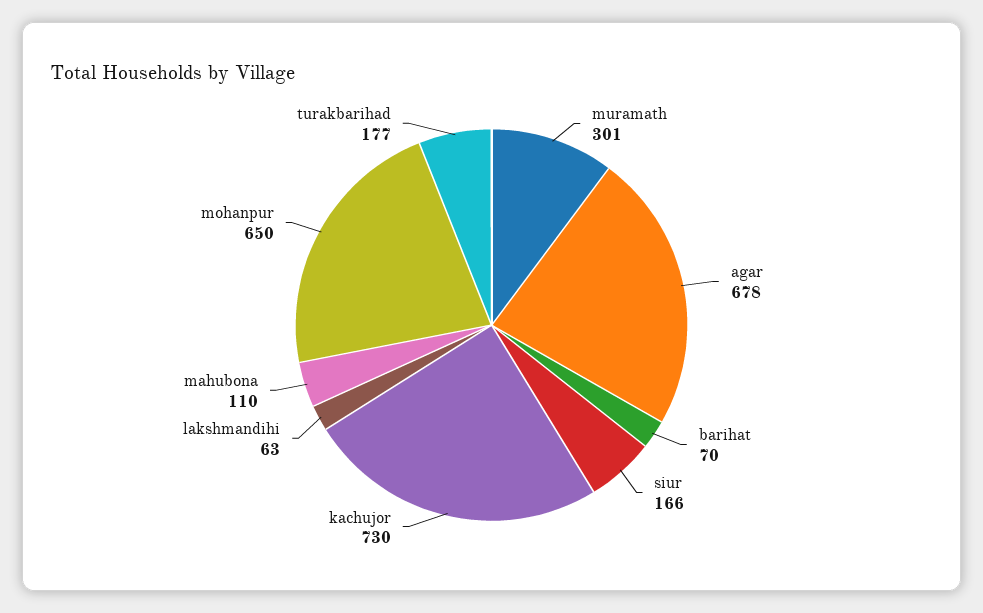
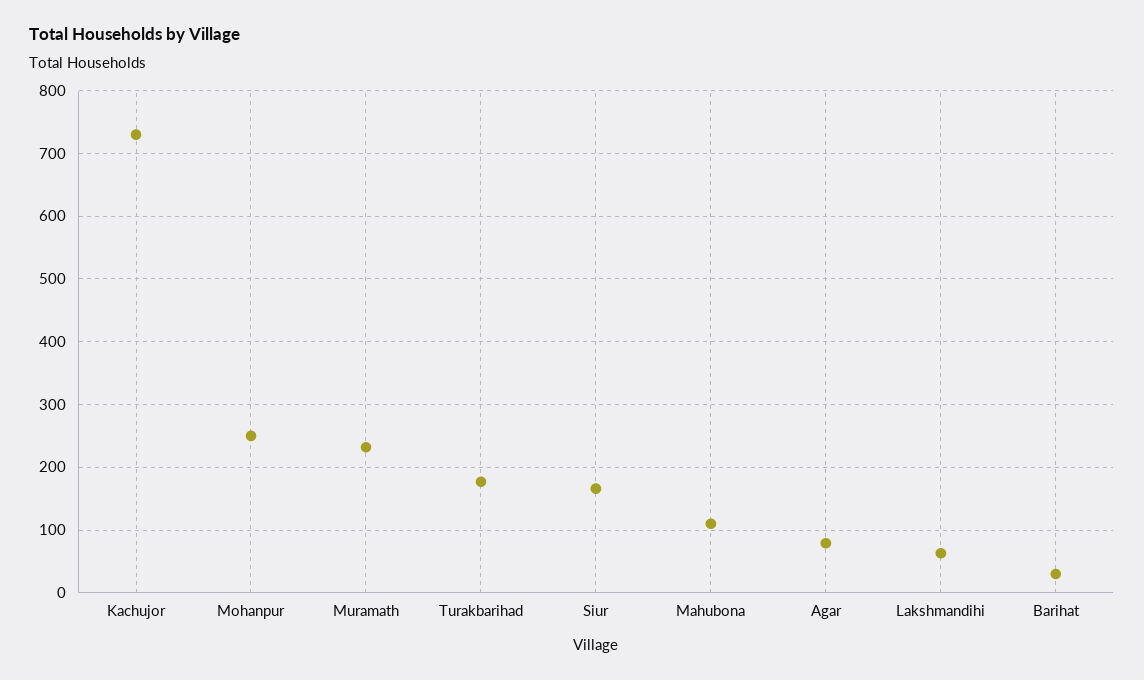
muramath: 301 -> 230
agar: 678 -> 80
barihat: 70 -> 30
mohanpur: 650 -> 250

